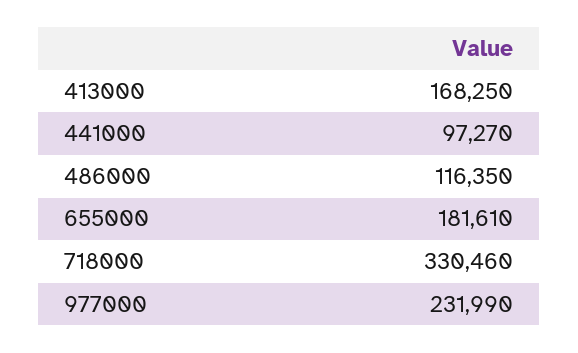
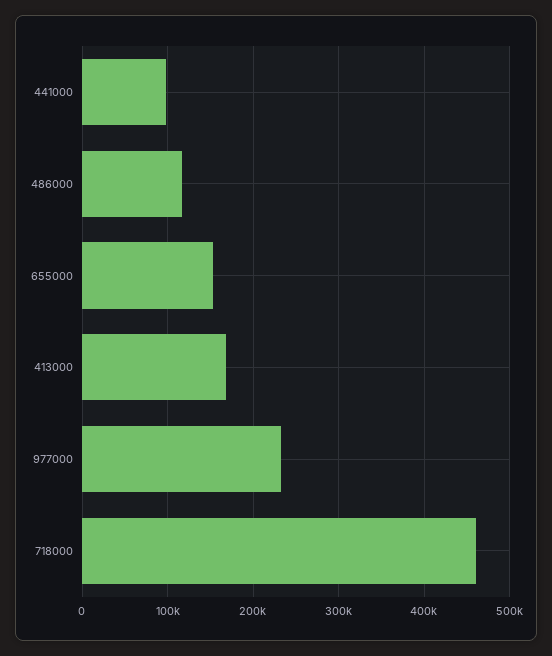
655000: 181610 -> 150000
718000: 330460 -> 460000

